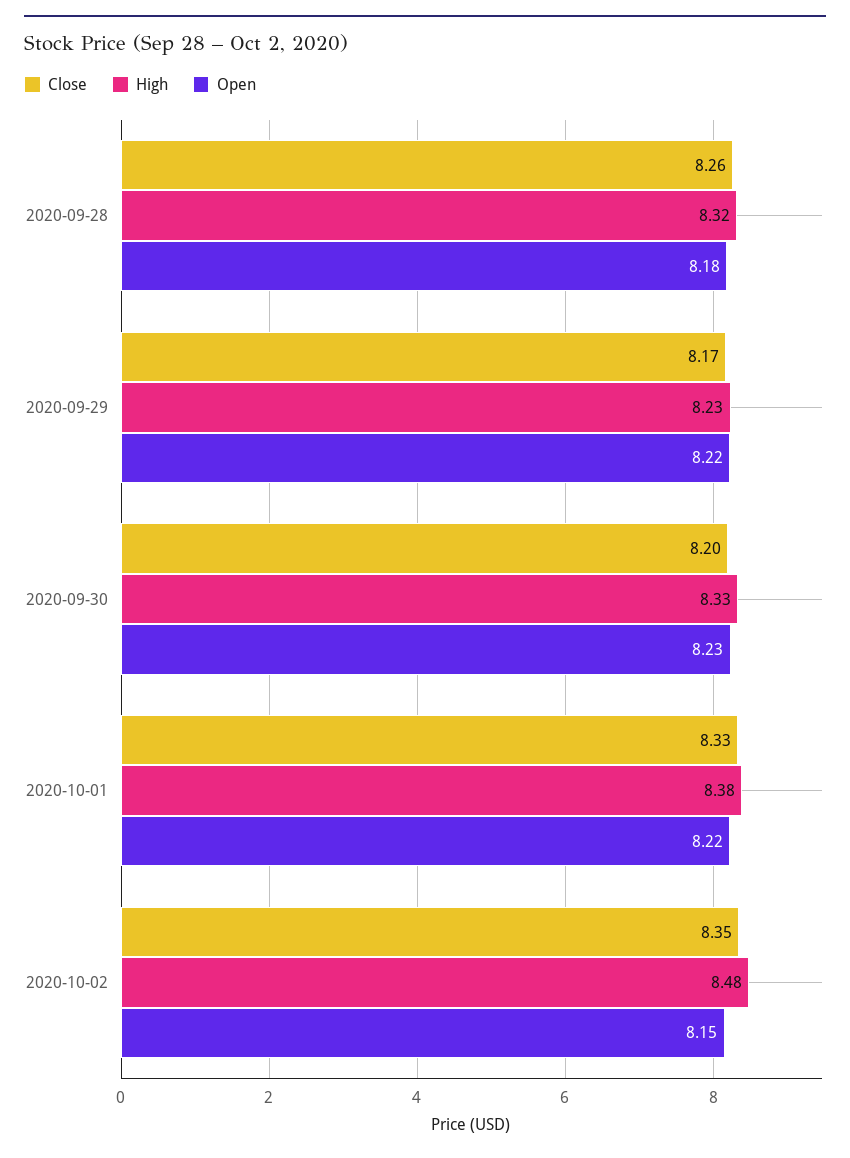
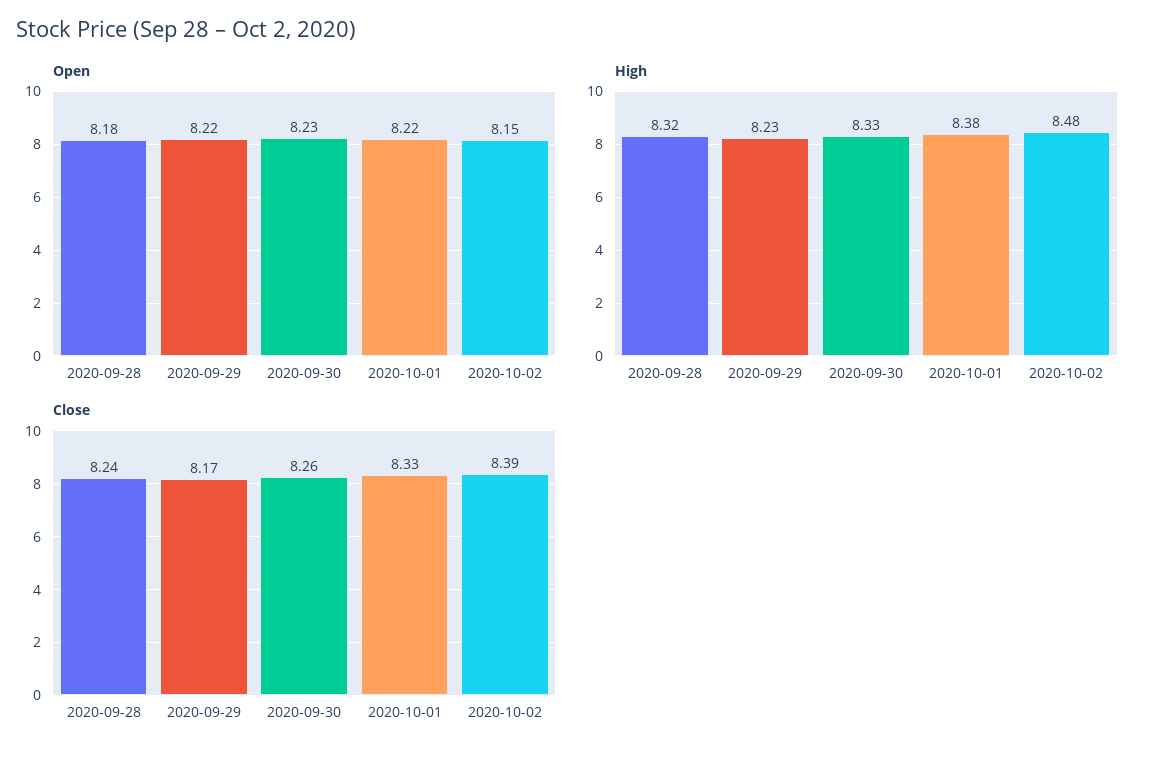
Close, 2020-09-28: 8.26 -> 8.24
Close, 2020-09-30: 8.2 -> 8.26
Close, 2020-10-02: 8.35 -> 8.39

